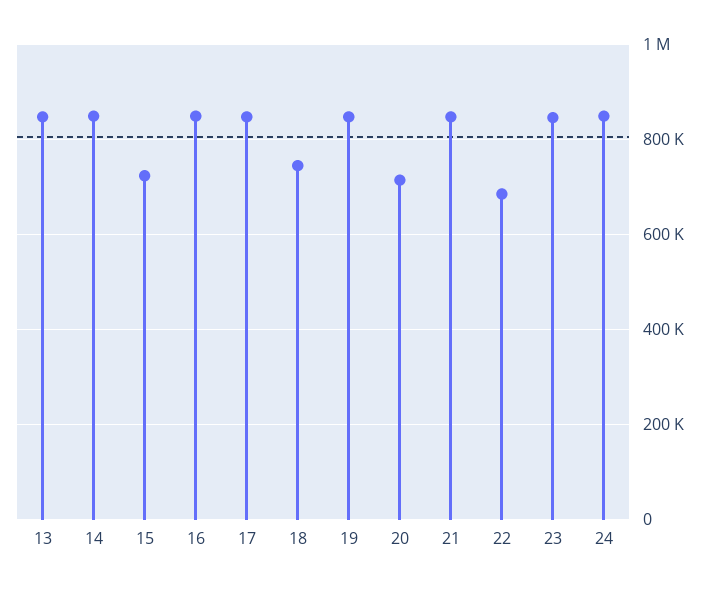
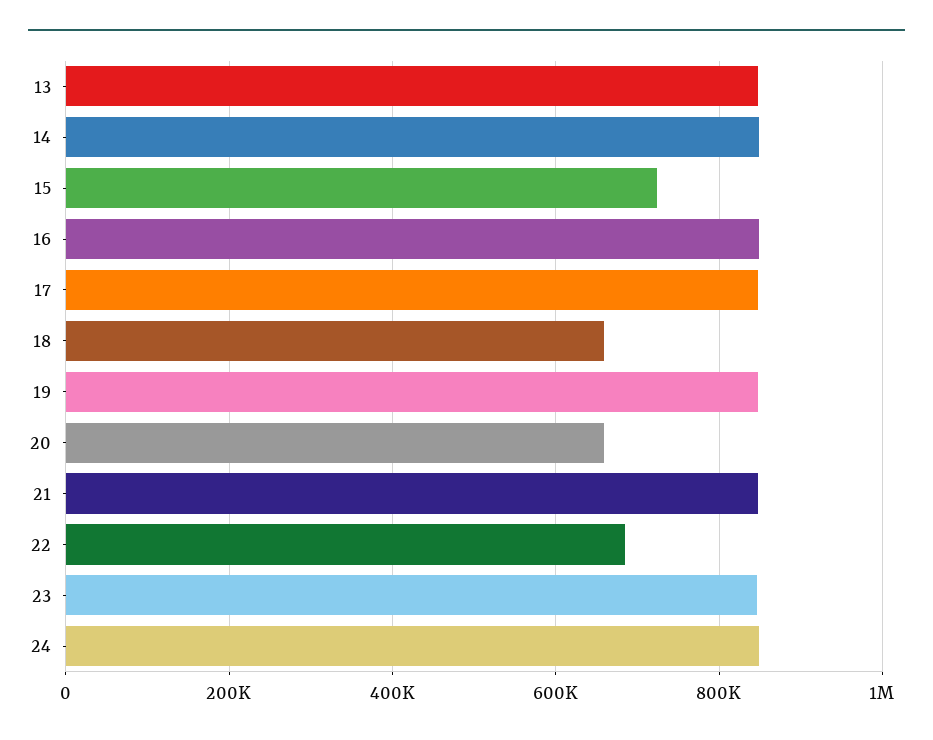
18: 740000 -> 660000
20: 720000 -> 660000

